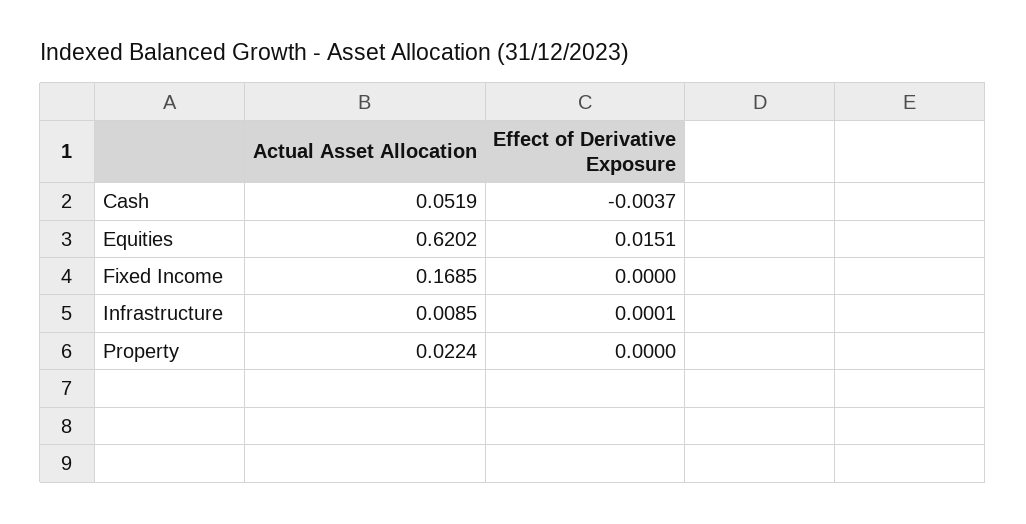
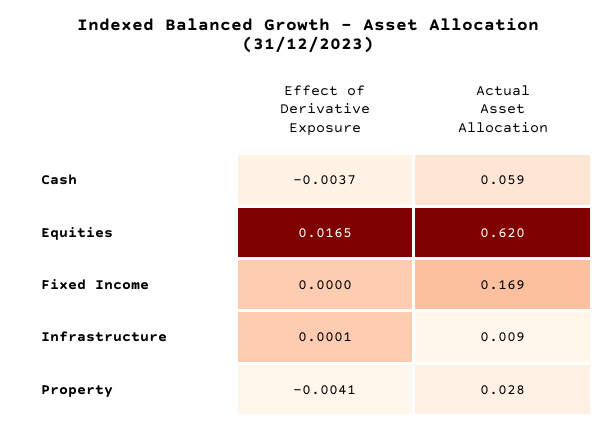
Actual Asset Allocation, Cash: 0.0519 -> 0.059
Effect of Derivative Exposure, Equities: 0.0151 -> 0.0165
Actual Asset Allocation, Property: 0.0224 -> 0.028
Effect of Derivative Exposure, Property: 0 -> -0.0041

